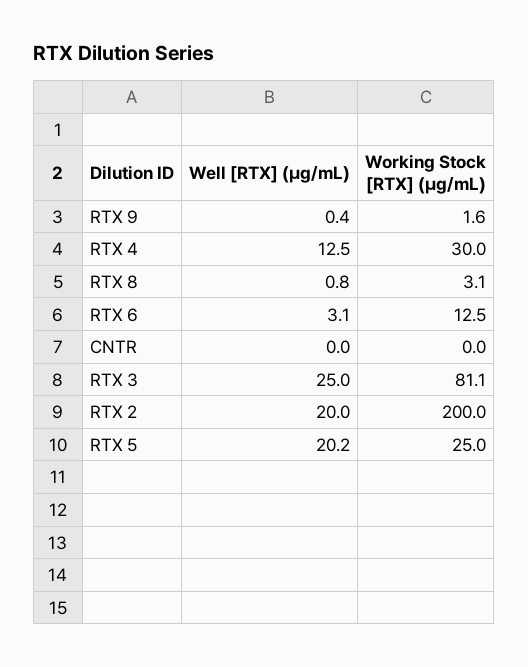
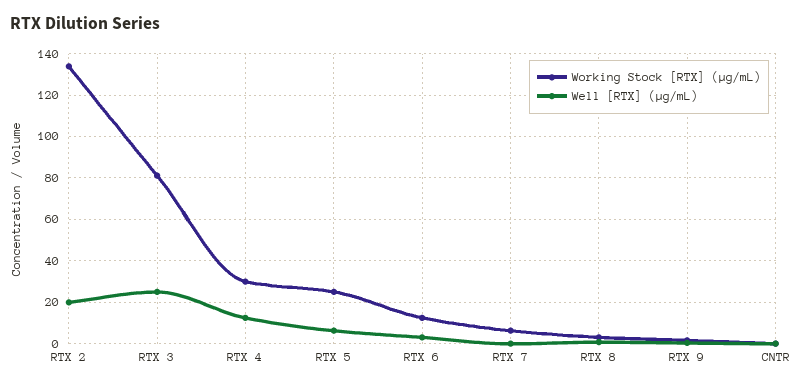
Working Stock [RTX] (µg/mL), RTX 2: 200 -> 135
Well [RTX] (µg/mL), RTX 5: 20.2 -> 5
Working Stock [RTX] (µg/mL), RTX 7: none -> 5
Well [RTX] (µg/mL), RTX 7: none -> 0

